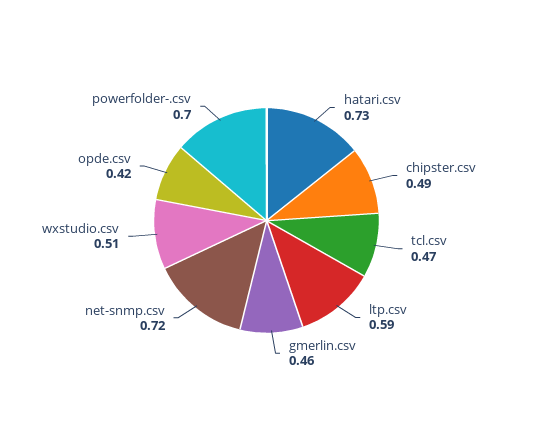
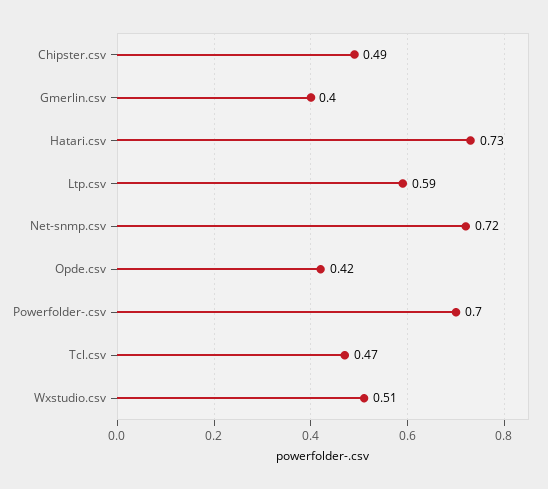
gmerlin.csv: 0.46 -> 0.4

